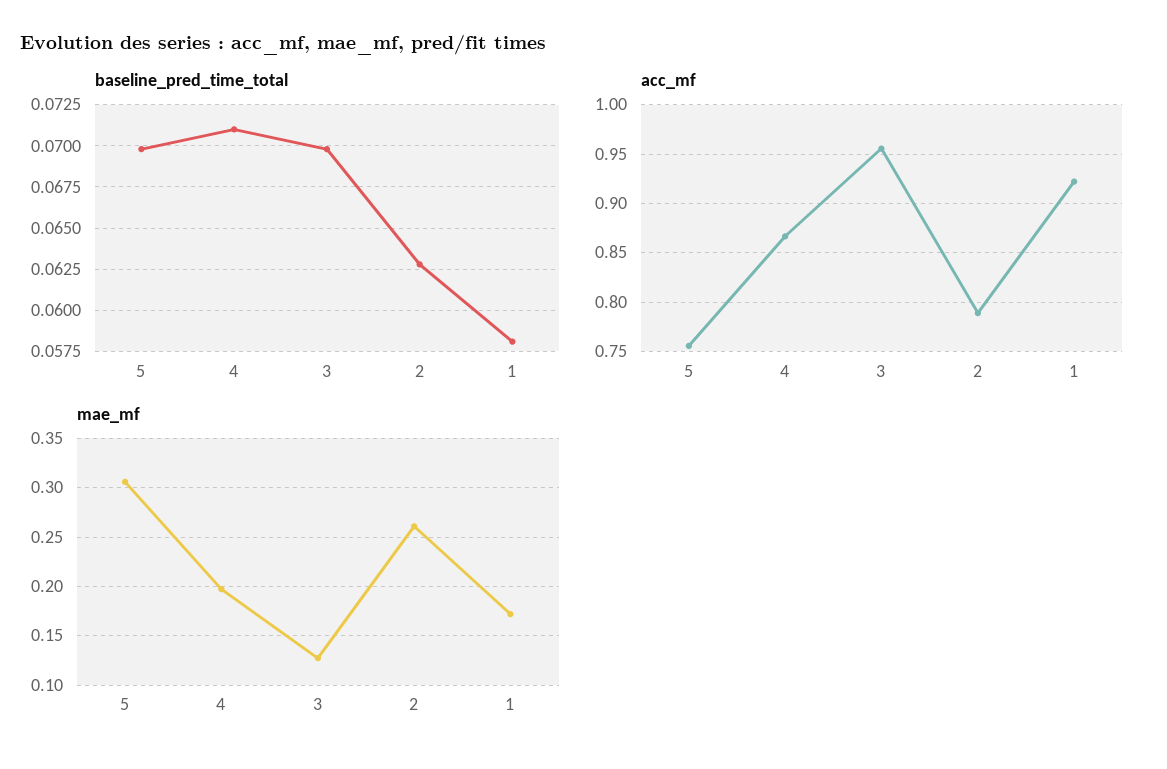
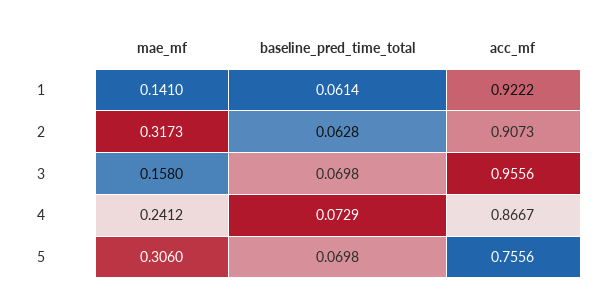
baseline_pred_time_total, 4: 0.071 -> 0.0729
baseline_pred_time_total, 1: 0.058 -> 0.0614
acc_mf, 2: 0.79 -> 0.9073
mae_mf, 4: 0.2 -> 0.2412
mae_mf, 3: 0.13 -> 0.158
mae_mf, 2: 0.26 -> 0.3173
mae_mf, 1: 0.17 -> 0.141

